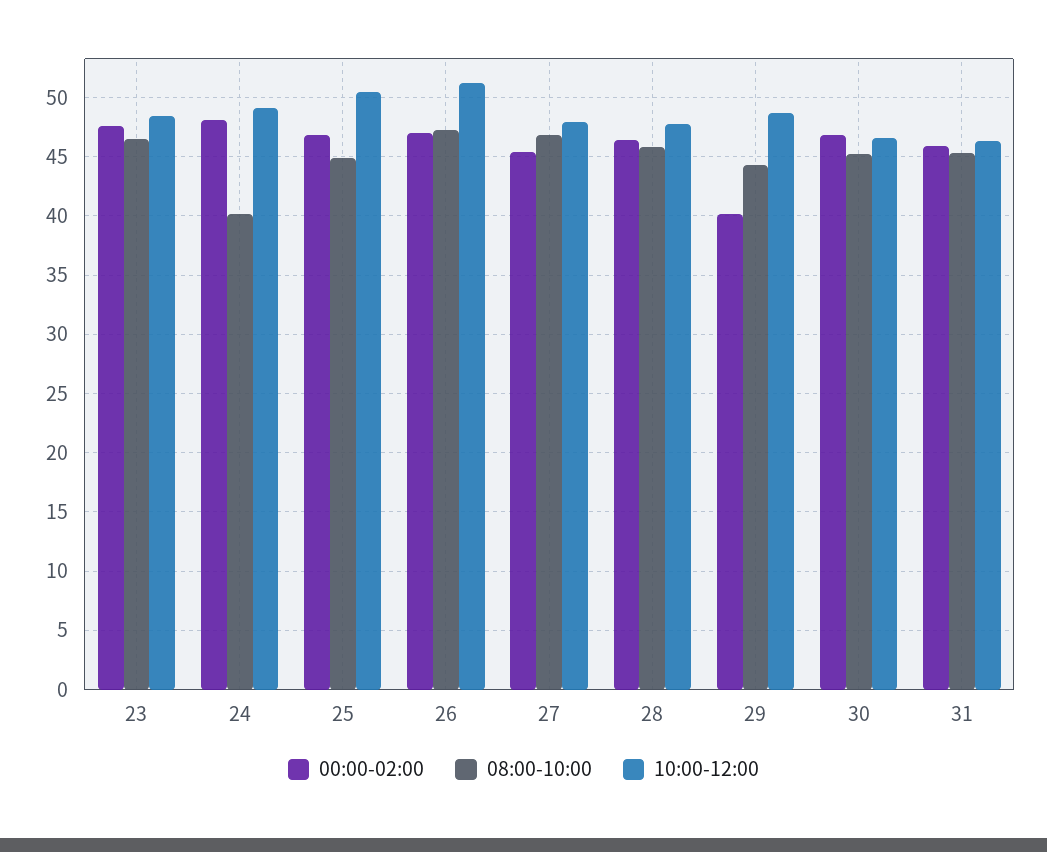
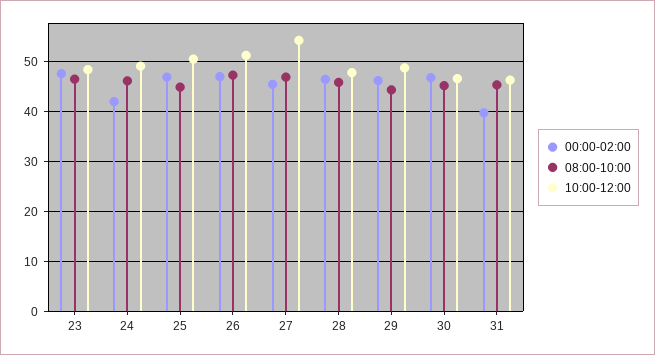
00:00-02:00, 24: 48 -> 42
08:00-10:00, 24: 40 -> 46
10:00-12:00, 27: 48 -> 54
00:00-02:00, 29: 40 -> 46
00:00-02:00, 31: 46 -> 40

